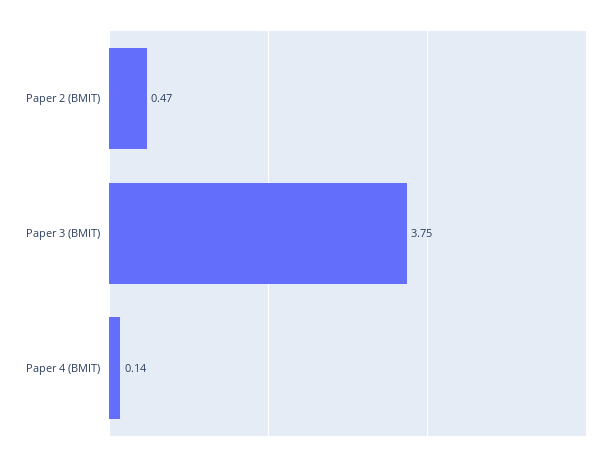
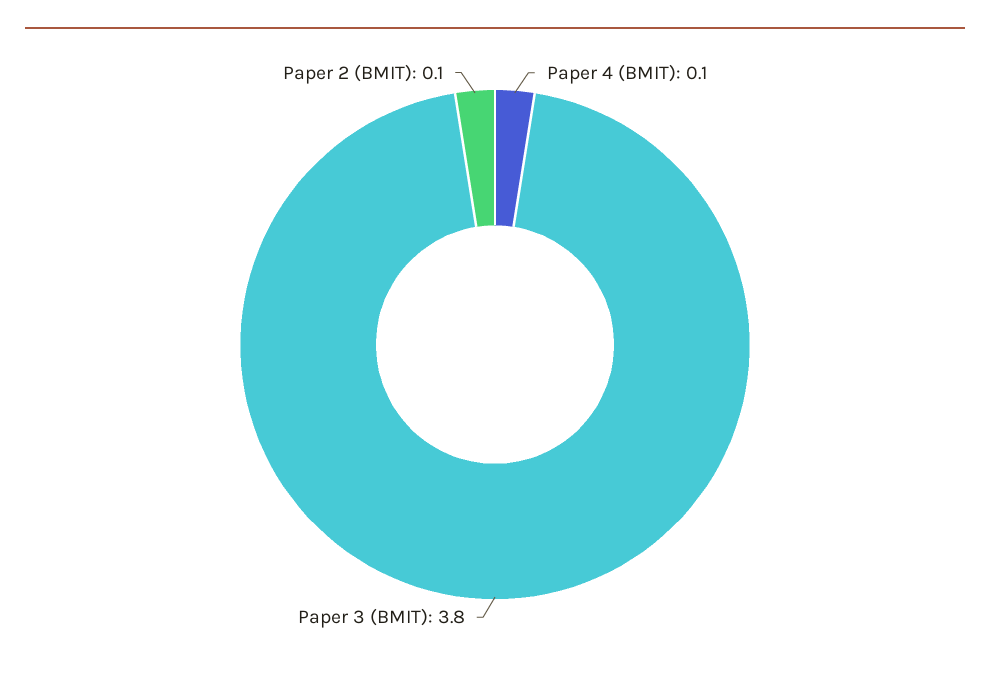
Paper 2 (BMIT): 0.47 -> 0.1

